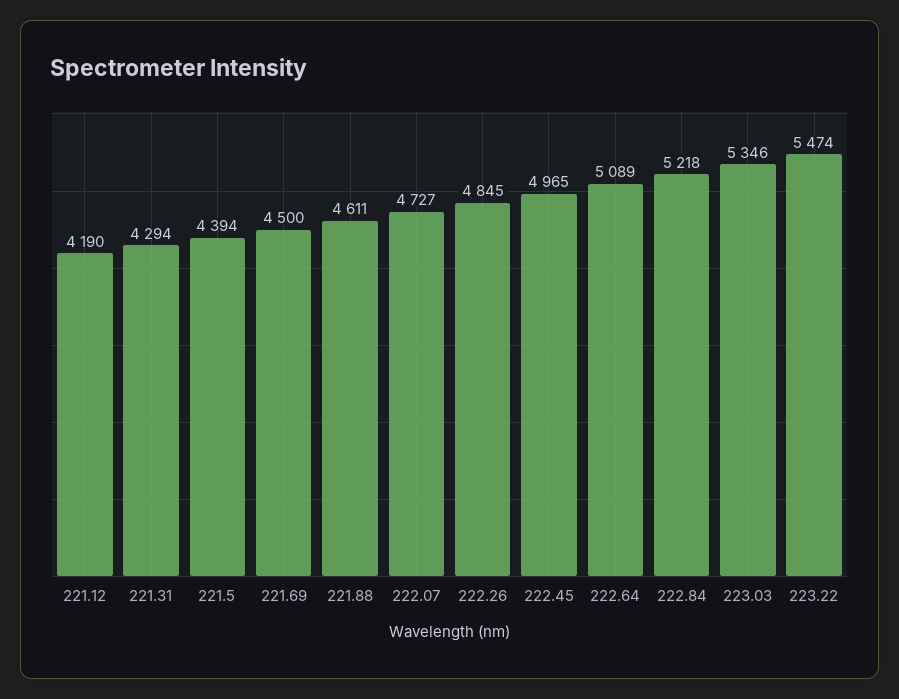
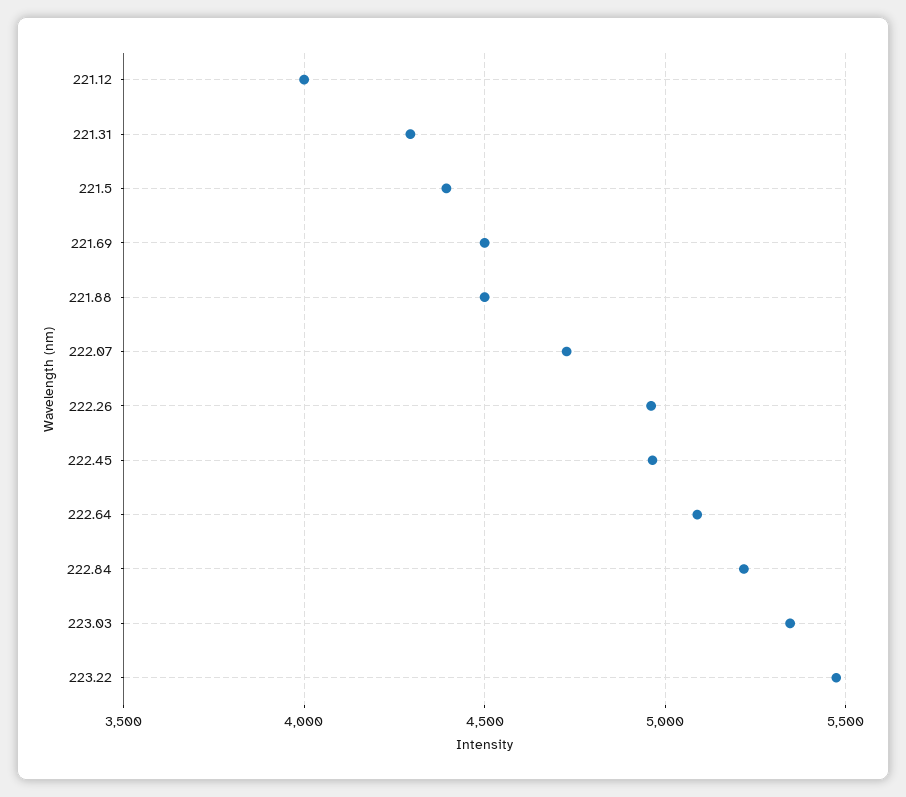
221.12: 4190 -> 4000
221.88: 4611 -> 4500
222.26: 4845 -> 4950

